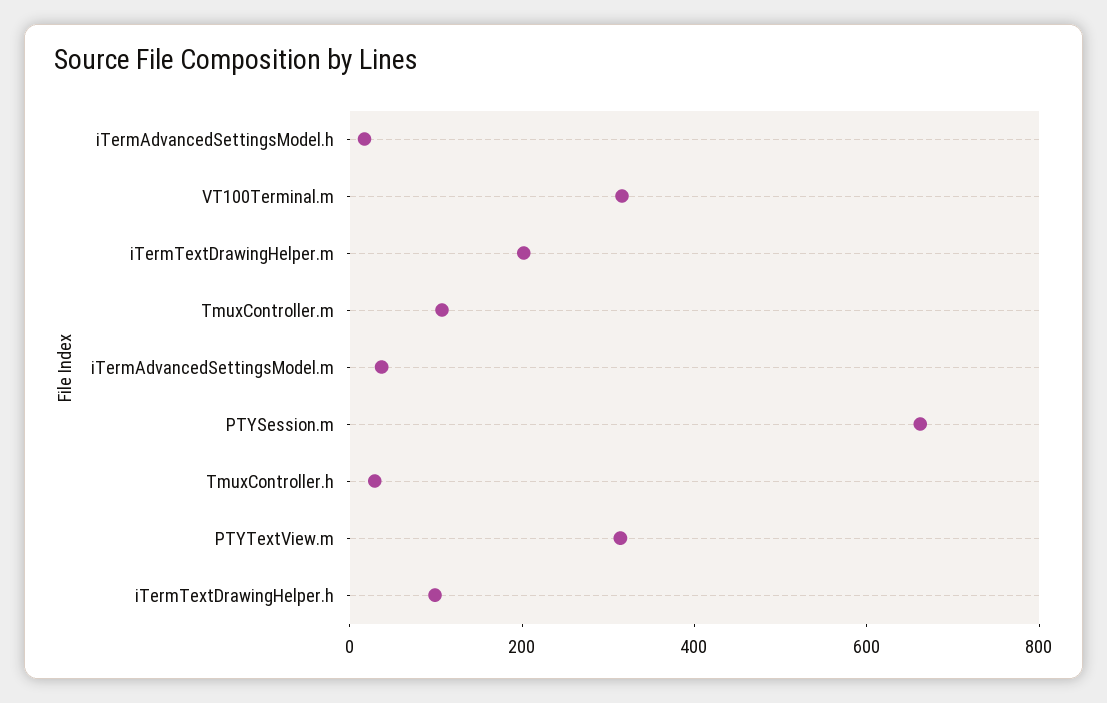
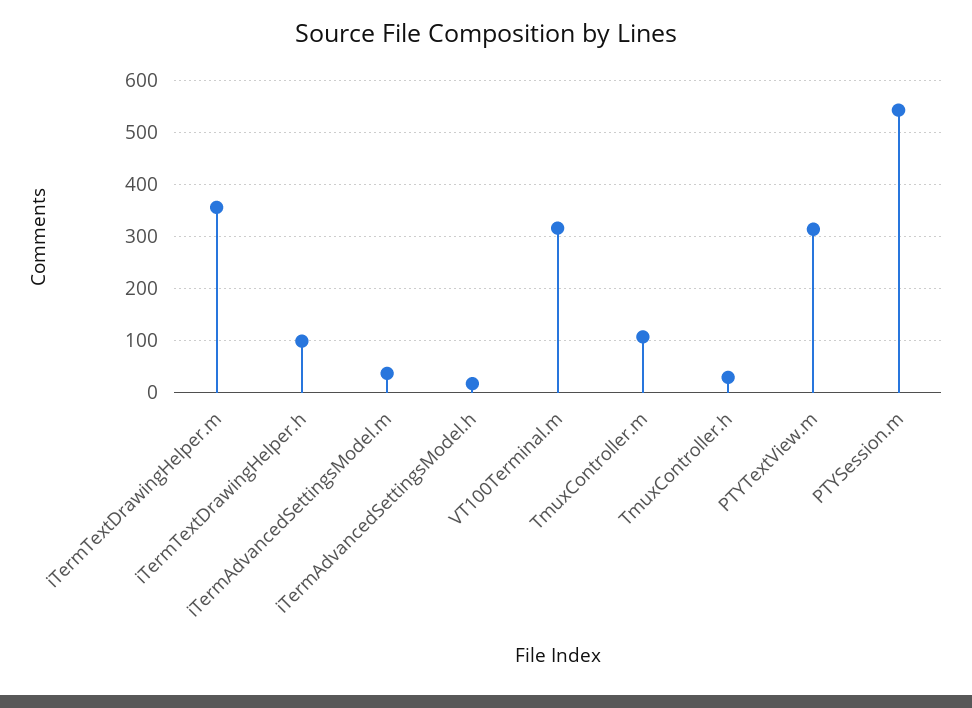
iTermTextDrawingHelper.m: 200 -> 360
PTYSession.m: 650 -> 540

